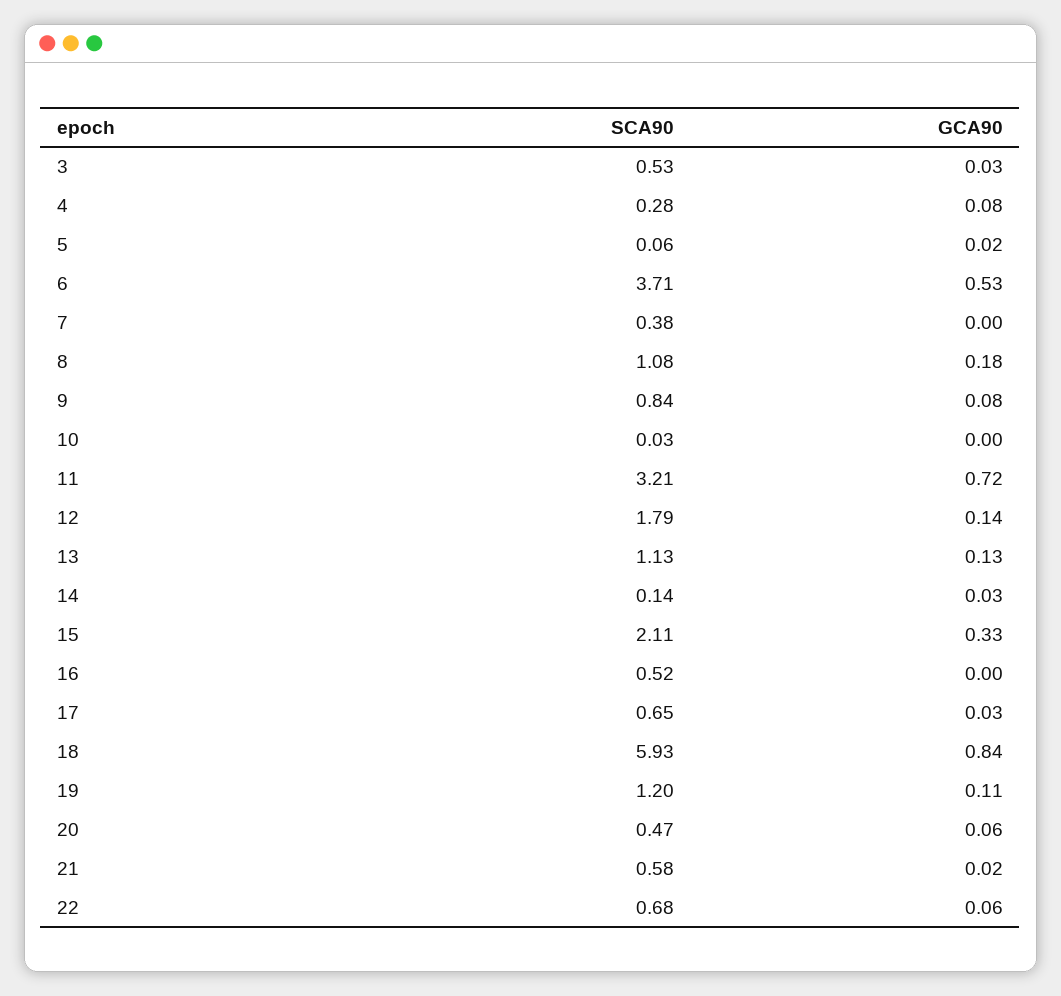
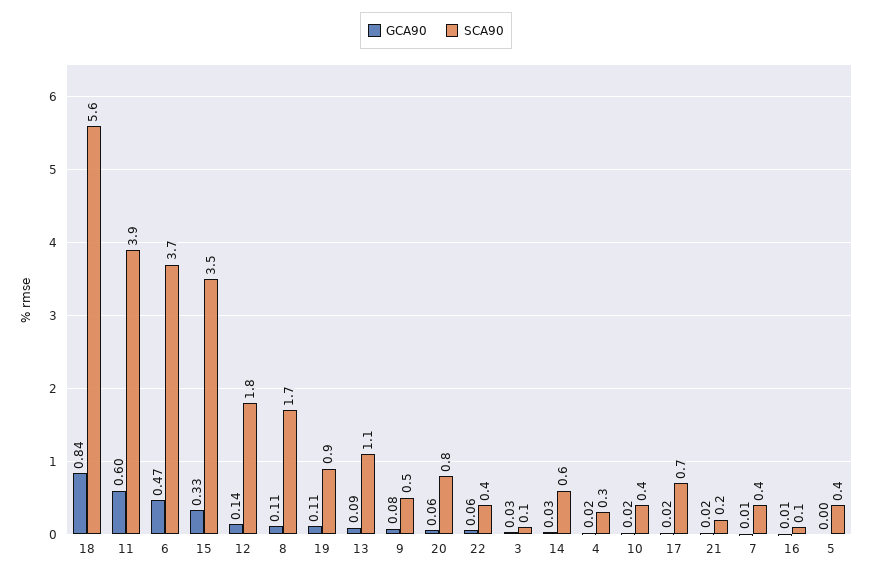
SCA90, 3: 0.53 -> 0.1
GCA90, 4: 0.08 -> 0.02
SCA90, 5: 0.06 -> 0.4
GCA90, 5: 0.02 -> 0
GCA90, 6: 0.53 -> 0.47
GCA90, 7: 0 -> 0.01
SCA90, 8: 1.08 -> 1.7
GCA90, 8: 0.18 -> 0.11
SCA90, 9: 0.84 -> 0.5
SCA90, 10: 0.03 -> 0.4
GCA90, 10: 0 -> 0.02
SCA90, 11: 3.21 -> 3.9
GCA90, 11: 0.72 -> 0.6
GCA90, 13: 0.13 -> 0.09
SCA90, 14: 0.14 -> 0.6
SCA90, 15: 2.11 -> 3.5
SCA90, 16: 0.52 -> 0.1
GCA90, 16: 0 -> 0.01
GCA90, 17: 0.03 -> 0.02
SCA90, 18: 5.93 -> 5.6
SCA90, 19: 1.2 -> 0.9
SCA90, 20: 0.47 -> 0.8
SCA90, 21: 0.58 -> 0.2
SCA90, 22: 0.68 -> 0.4

